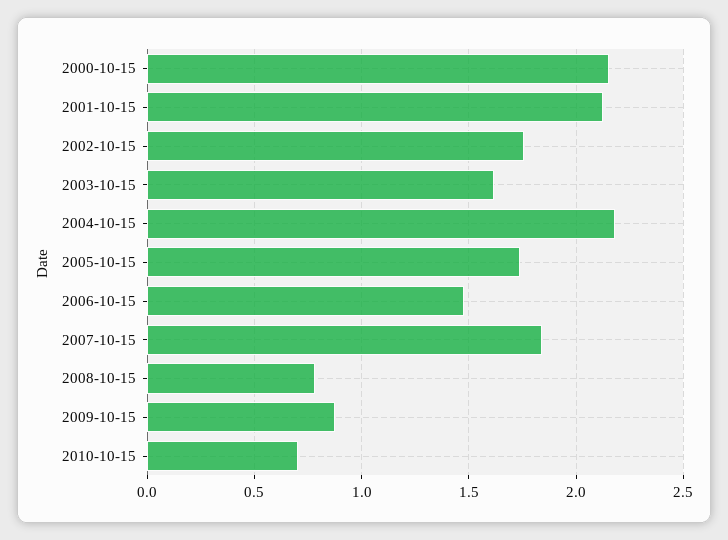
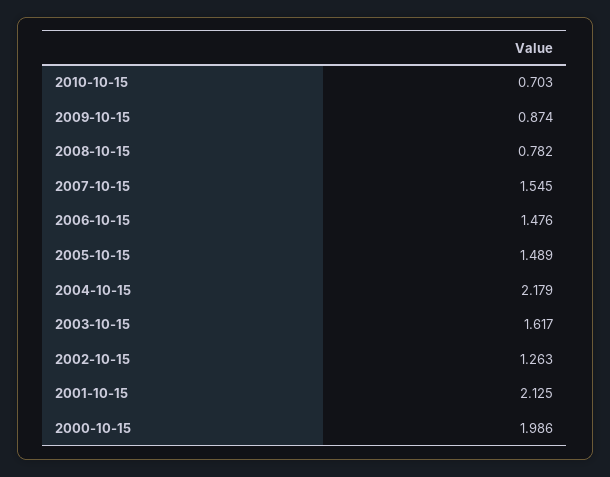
2000-10-15: 2.15 -> 1.986
2002-10-15: 1.75 -> 1.263
2005-10-15: 1.75 -> 1.489
2007-10-15: 1.85 -> 1.545

